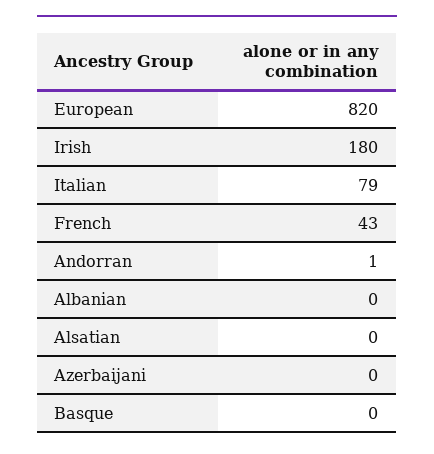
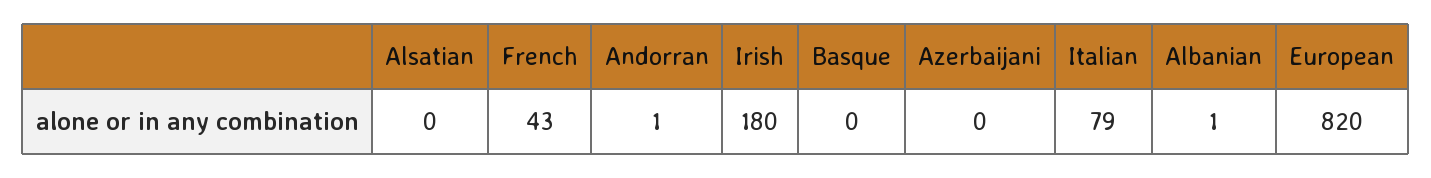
Albanian: 0 -> 1

